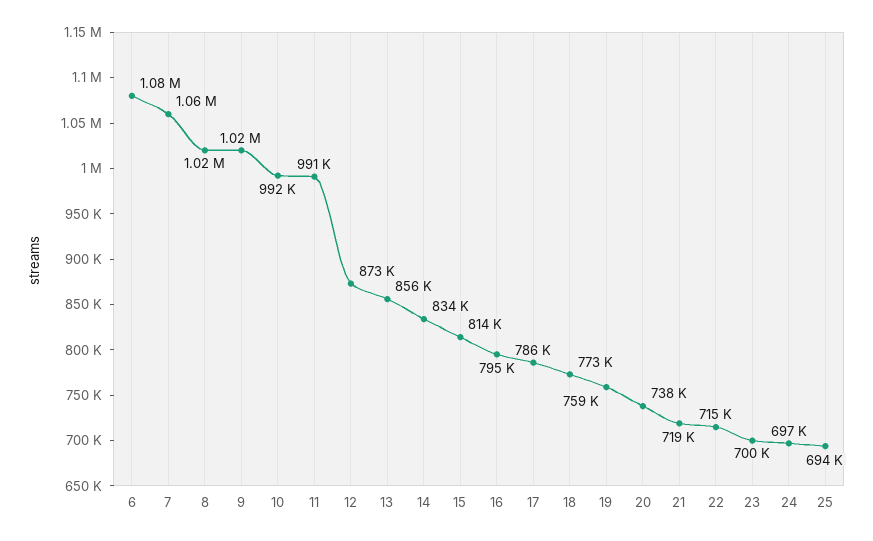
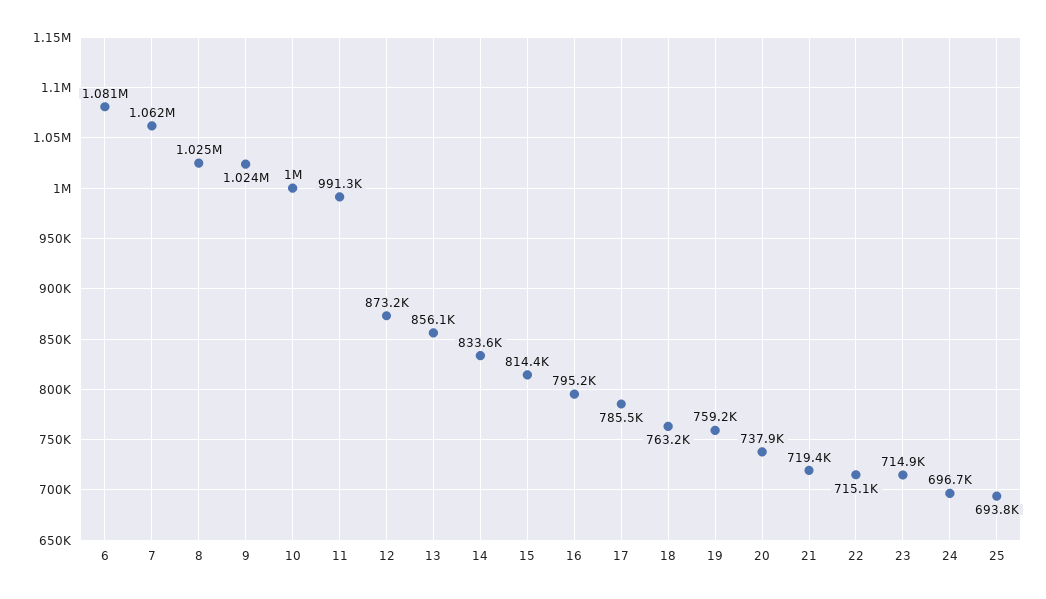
10: 992000 -> 1000000
18: 773000 -> 763200
23: 700000 -> 714900

